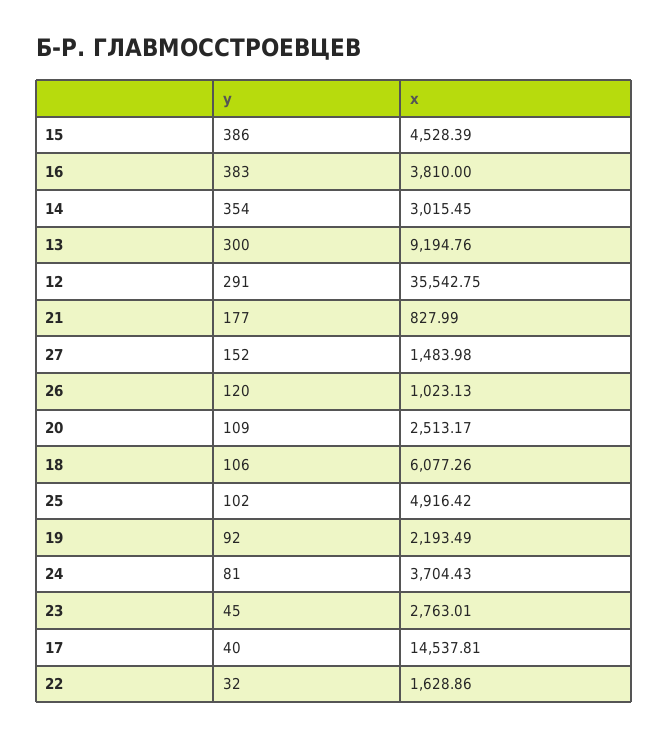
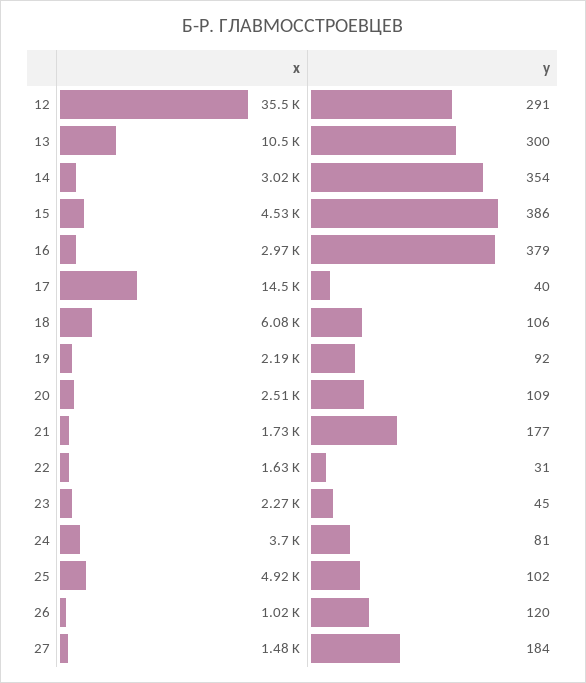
y, 16: 383 -> 379
x, 16: 3810 -> 2970
x, 13: 9194.76 -> 10500
x, 21: 827.99 -> 1730
y, 27: 152 -> 184
x, 23: 2763.01 -> 2270
y, 22: 32 -> 31

